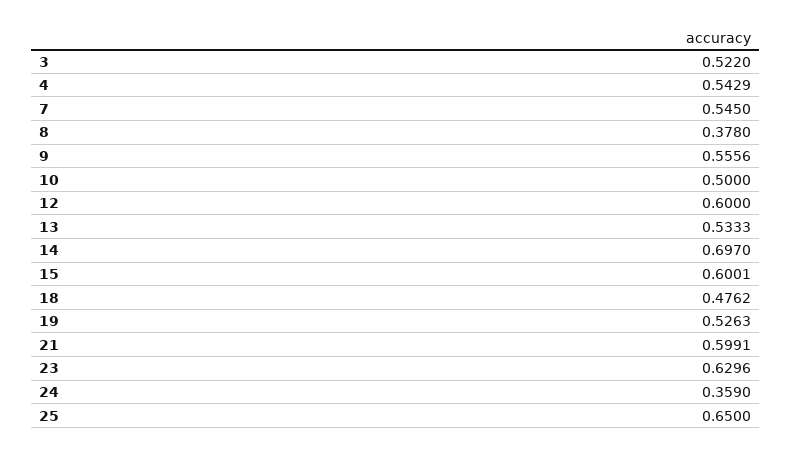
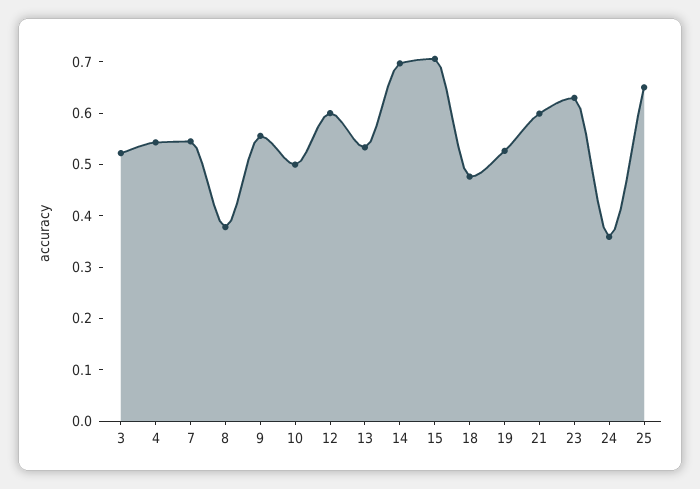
15: 0.6001 -> 0.7

